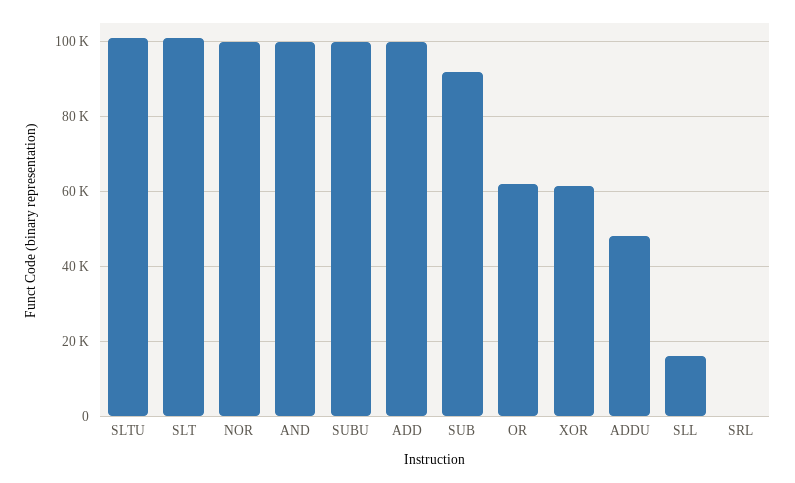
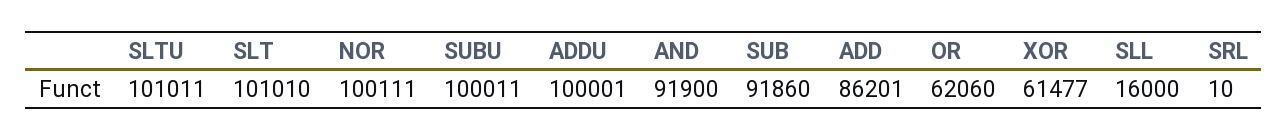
AND: 100000 -> 91900
ADD: 100000 -> 86201
ADDU: 48000 -> 100001

